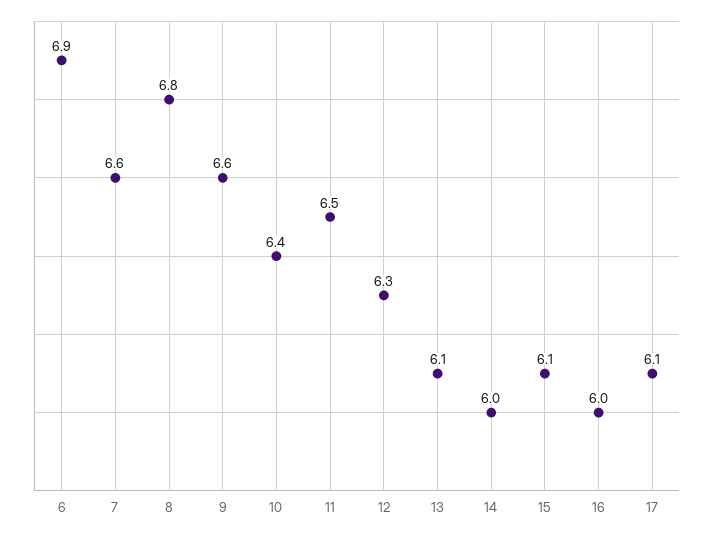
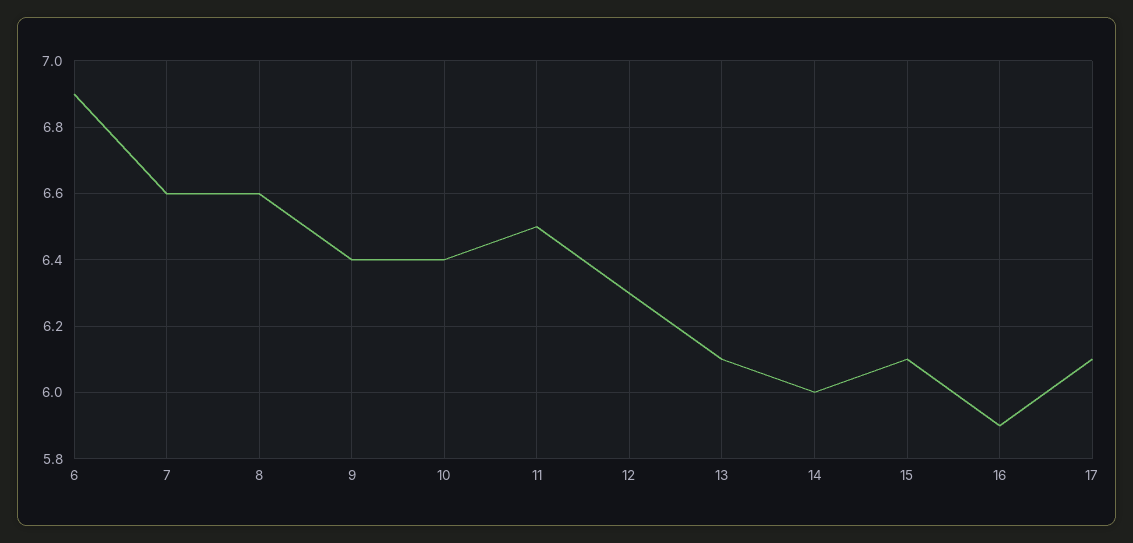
8: 6.8 -> 6.6
9: 6.6 -> 6.4
16: 6 -> 5.9

